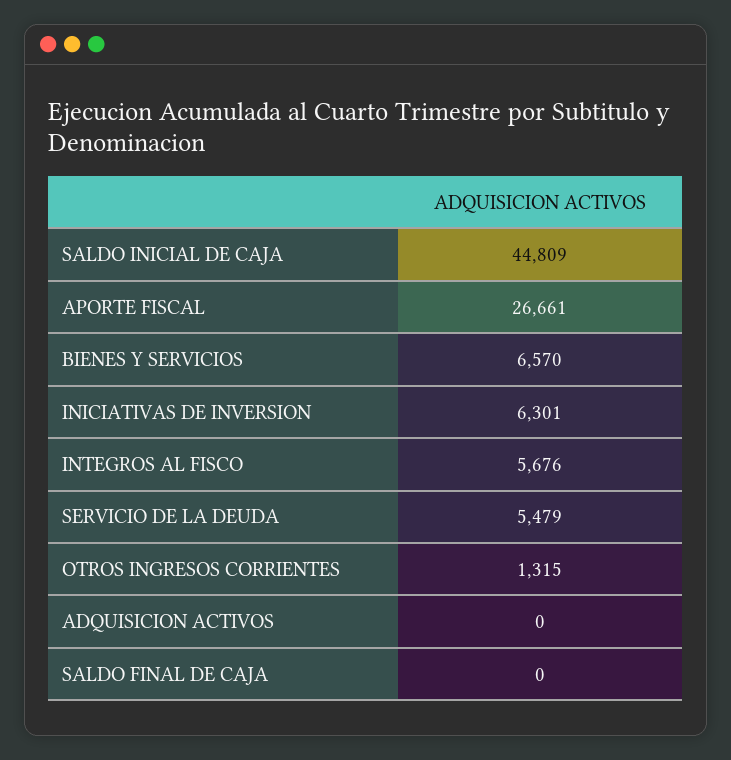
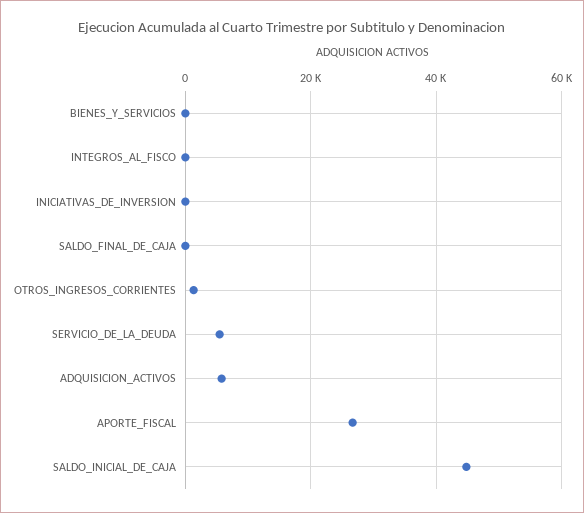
BIENES Y SERVICIOS: 6570 -> 0
INICIATIVAS DE INVERSION: 6301 -> 0
INTEGROS AL FISCO: 5676 -> 0
ADQUISICION ACTIVOS: 0 -> 6000

